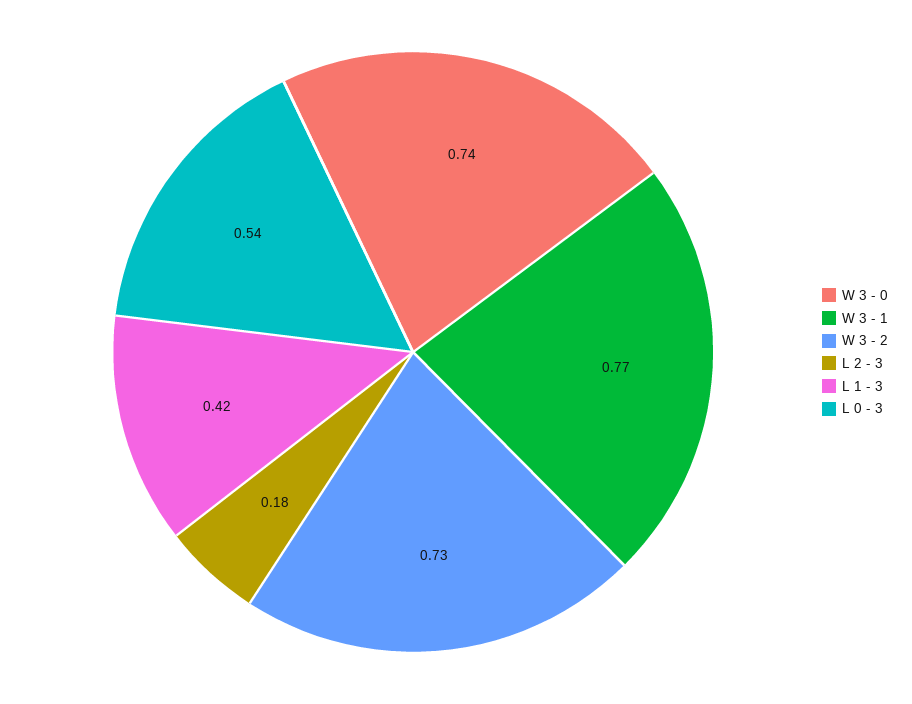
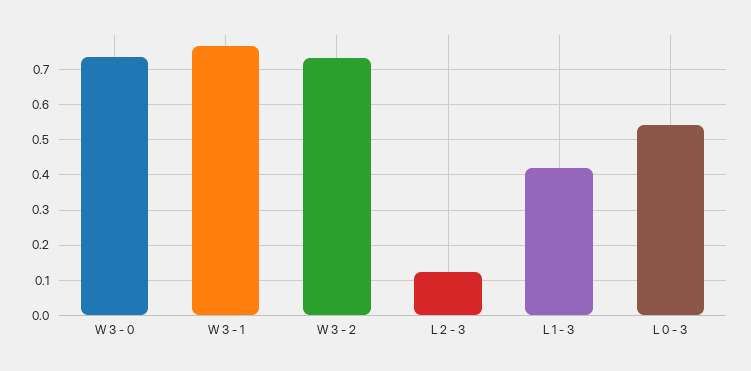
L 2 - 3: 0.18 -> 0.12

